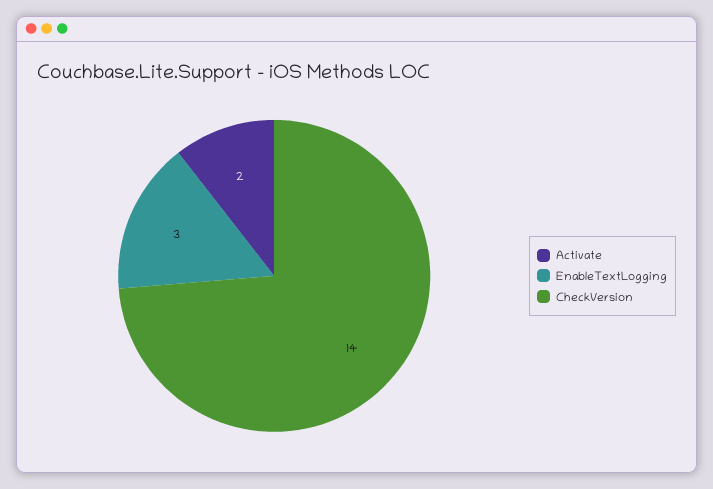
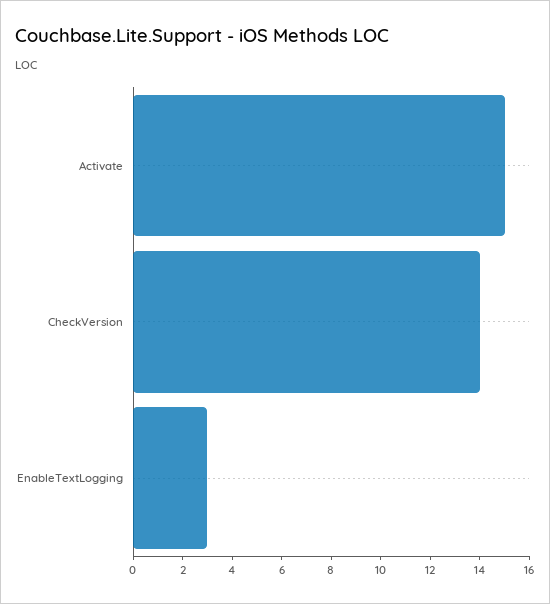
Activate: 2 -> 15

